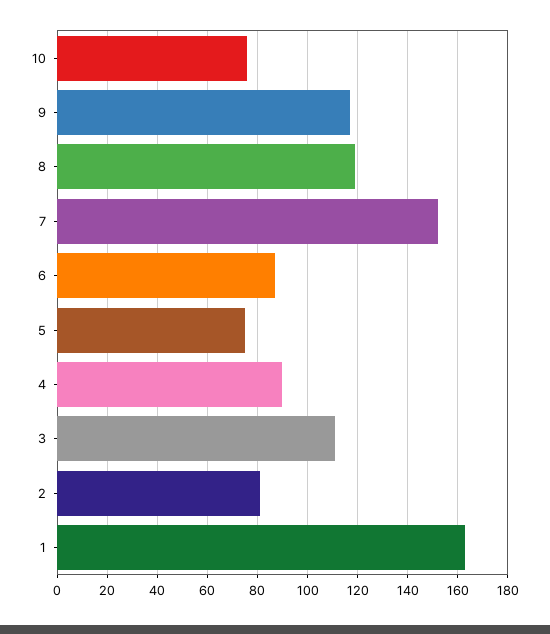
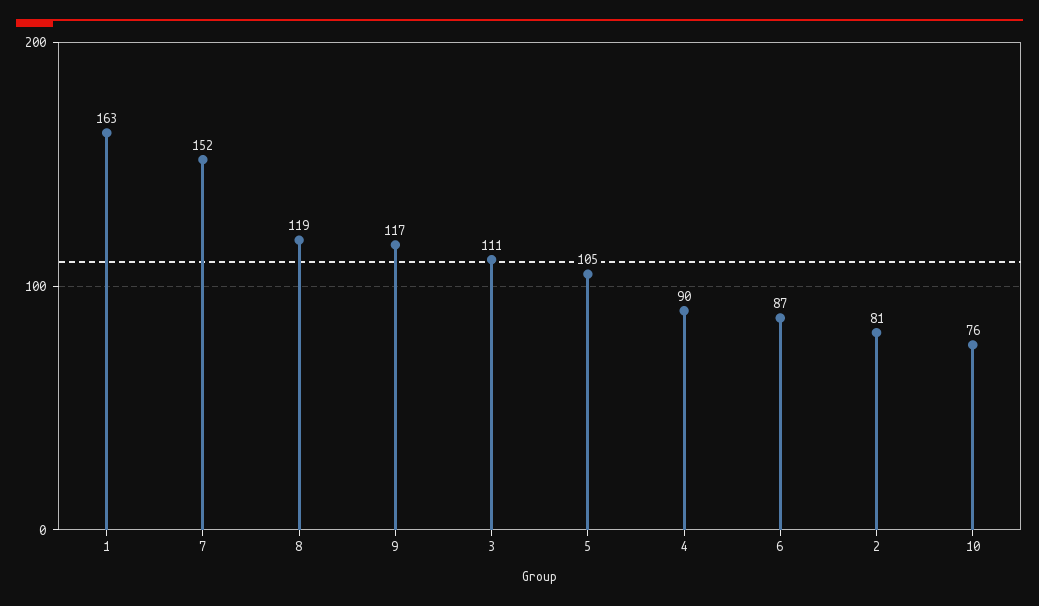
5: 75 -> 105

